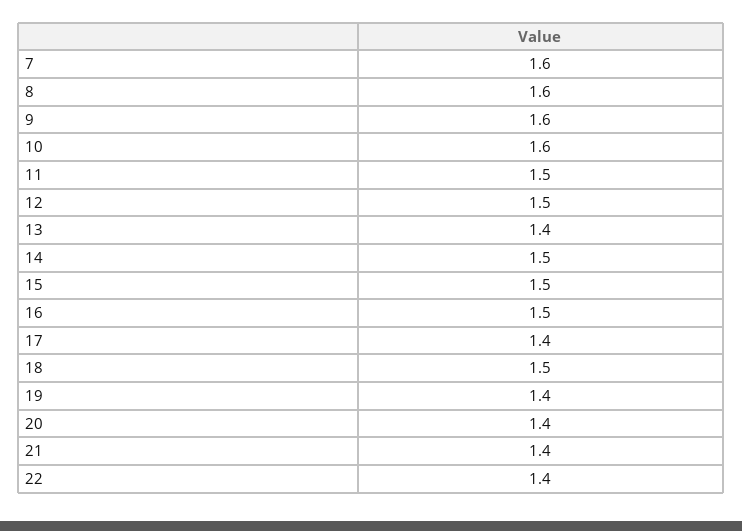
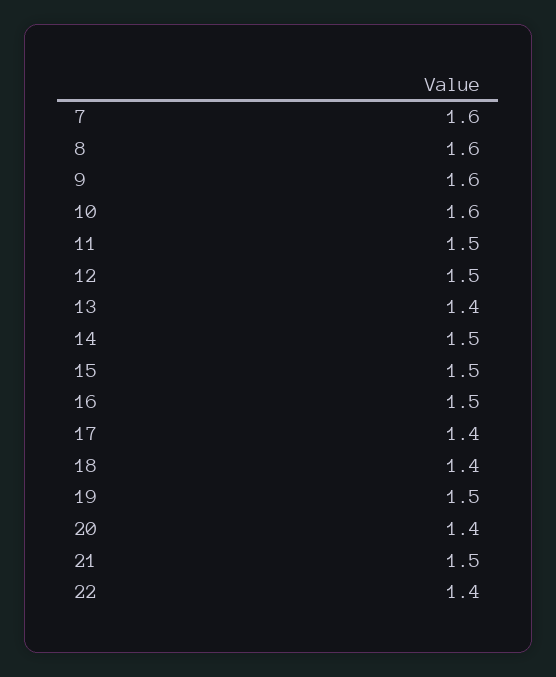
18: 1.5 -> 1.4
19: 1.4 -> 1.5
21: 1.4 -> 1.5

